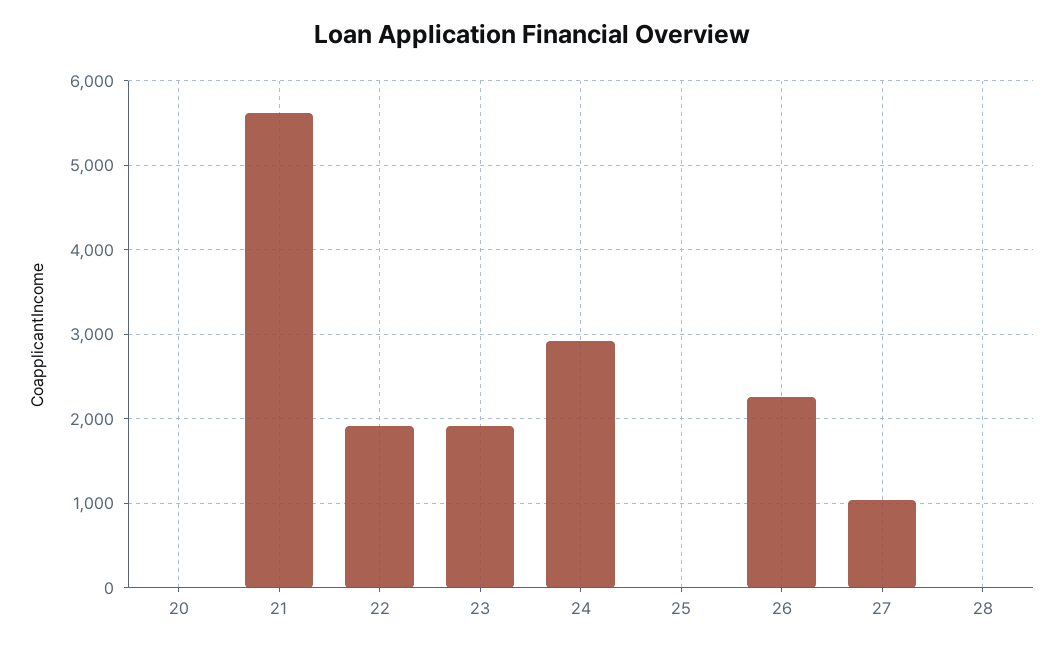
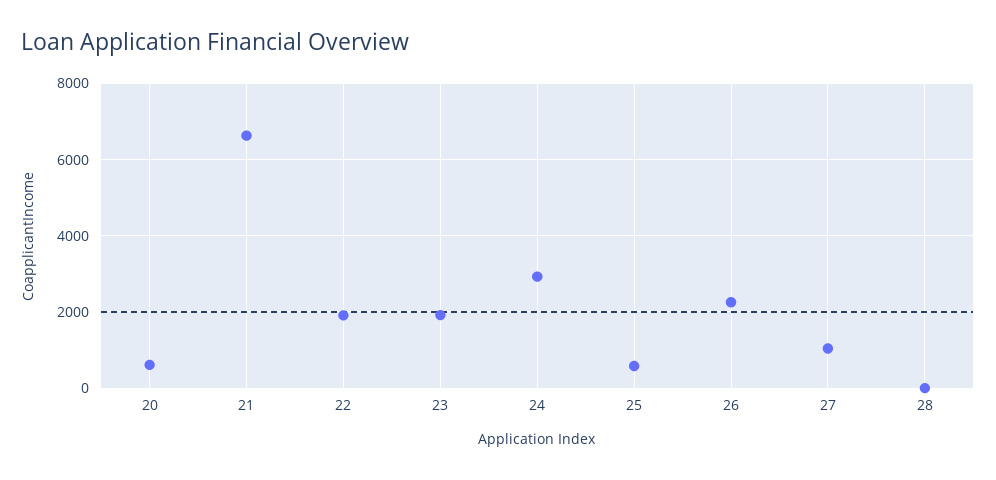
20: 0 -> 600
21: 5600 -> 6600
25: 0 -> 600

